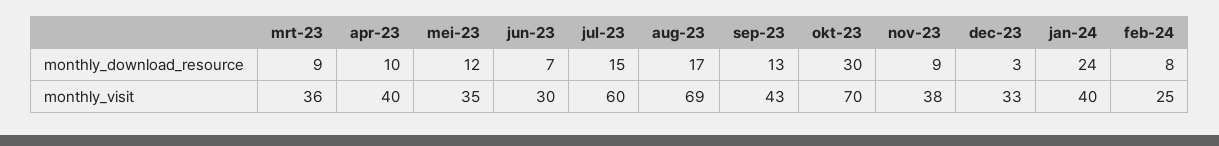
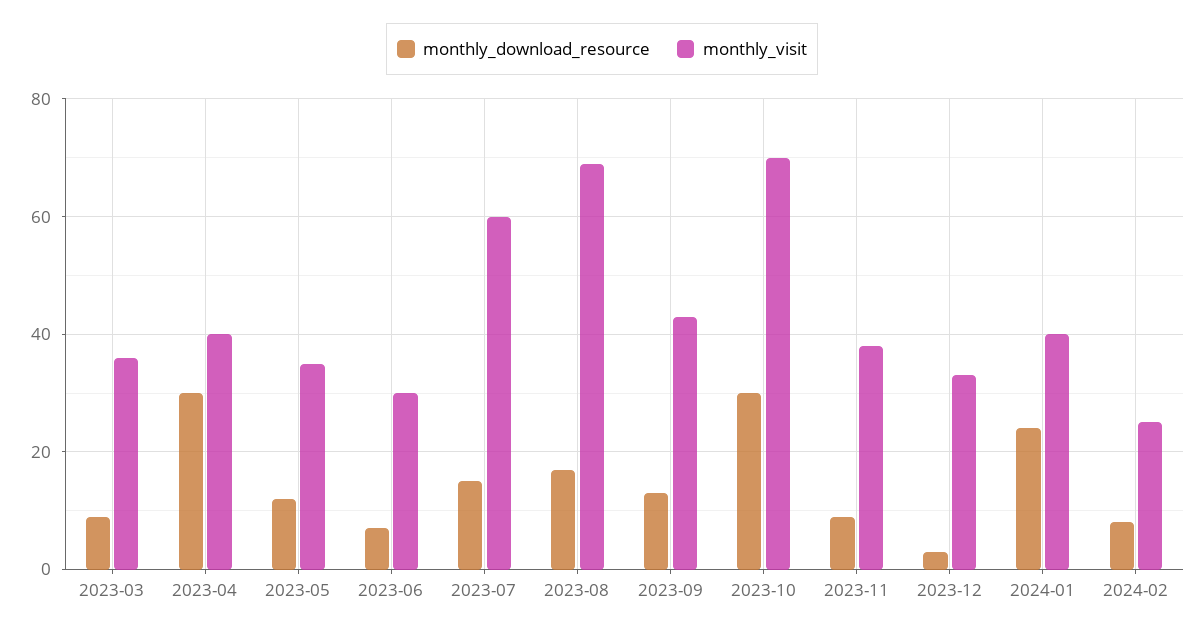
monthly_download_resource, apr-23: 10 -> 30

